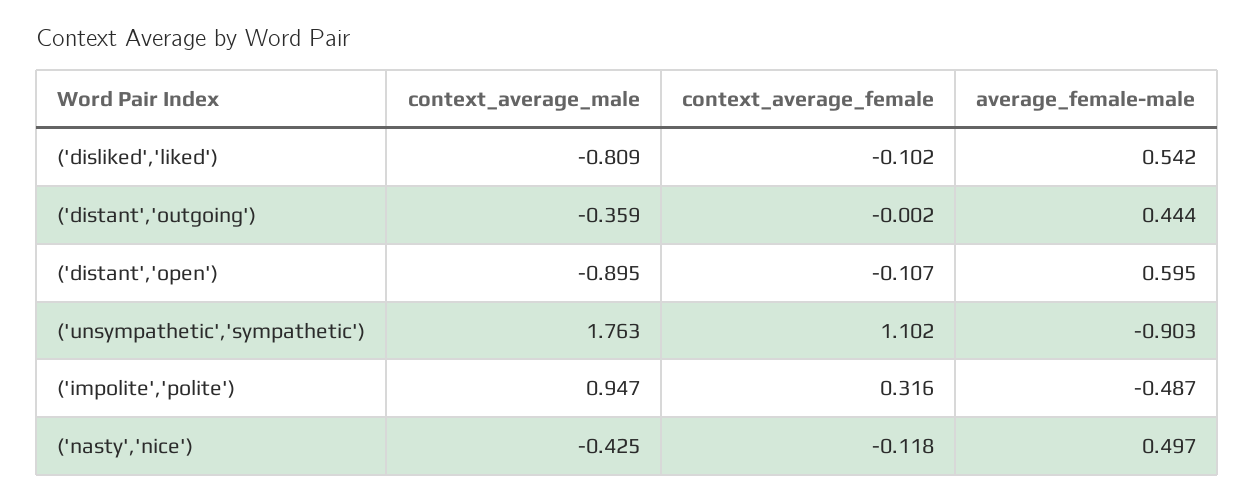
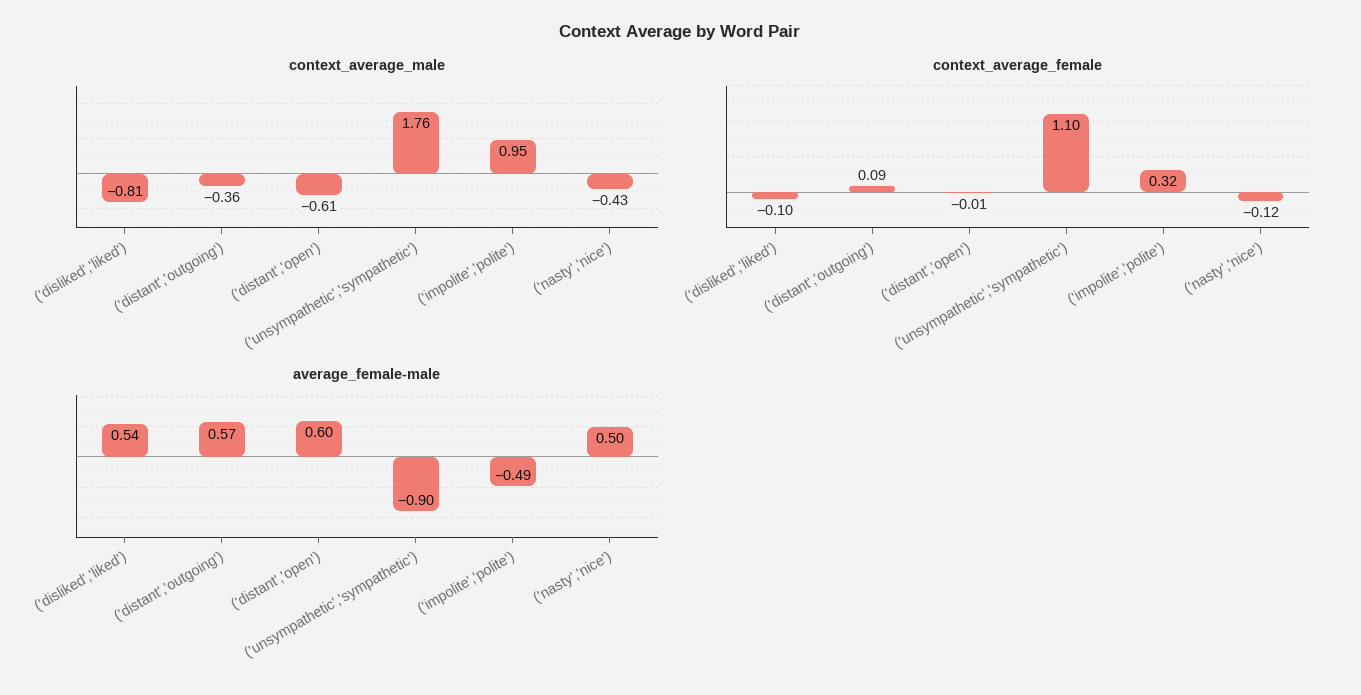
context_average_female, ('distant','outgoing'): -0.002 -> 0.09
average_female-male, ('distant','outgoing'): 0.444 -> 0.57
context_average_male, ('distant','open'): -0.895 -> -0.61
context_average_female, ('distant','open'): -0.107 -> -0.01

